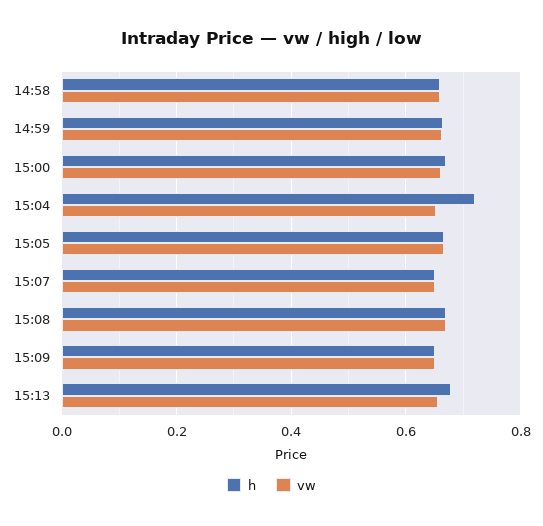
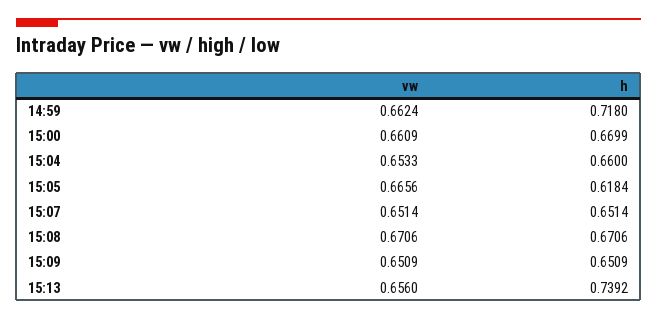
h, 14:58: 0.66 -> none
vw, 14:58: 0.66 -> none
h, 14:59: 0.66 -> 0.718
h, 15:04: 0.72 -> 0.66
h, 15:05: 0.66 -> 0.6184
h, 15:13: 0.68 -> 0.7392

